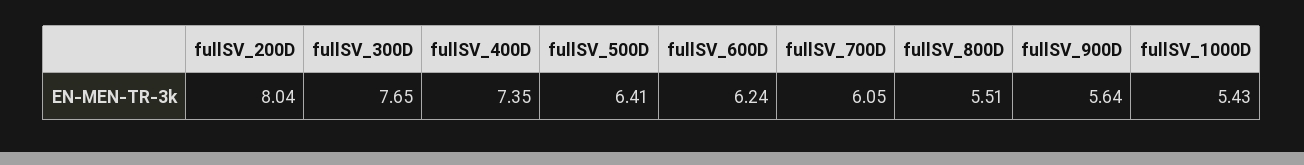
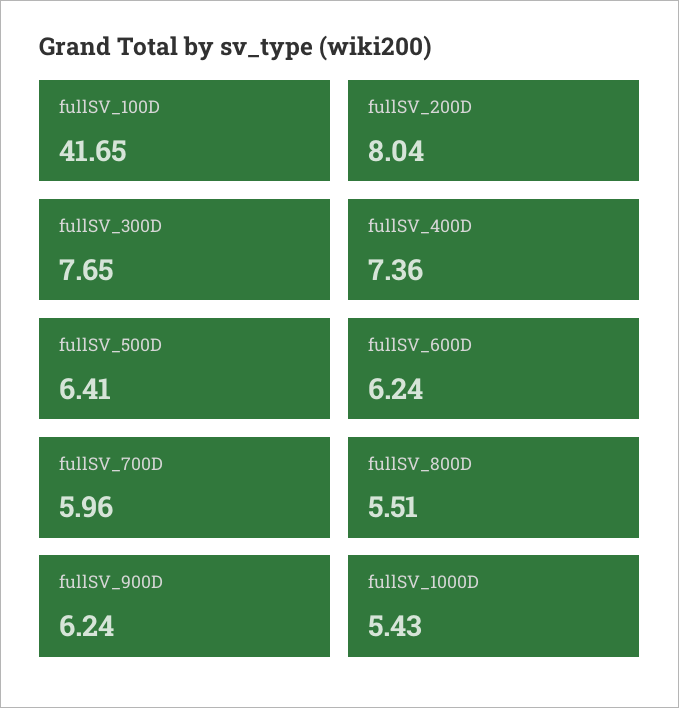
fullSV_400D: 7.35 -> 7.36
fullSV_700D: 6.05 -> 5.96
fullSV_900D: 5.64 -> 6.24
fullSV_100D: none -> 41.65

